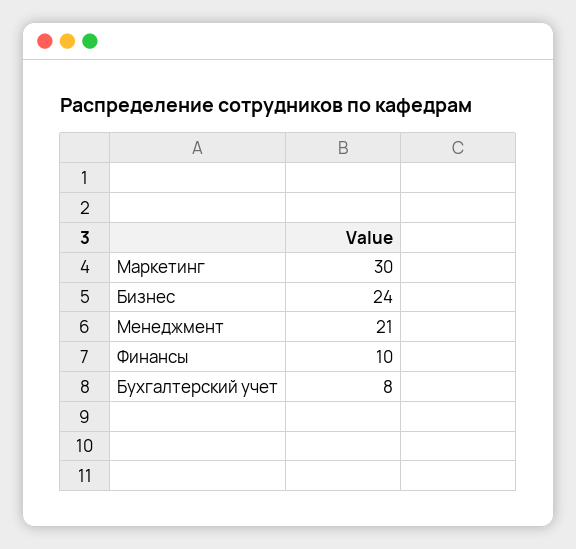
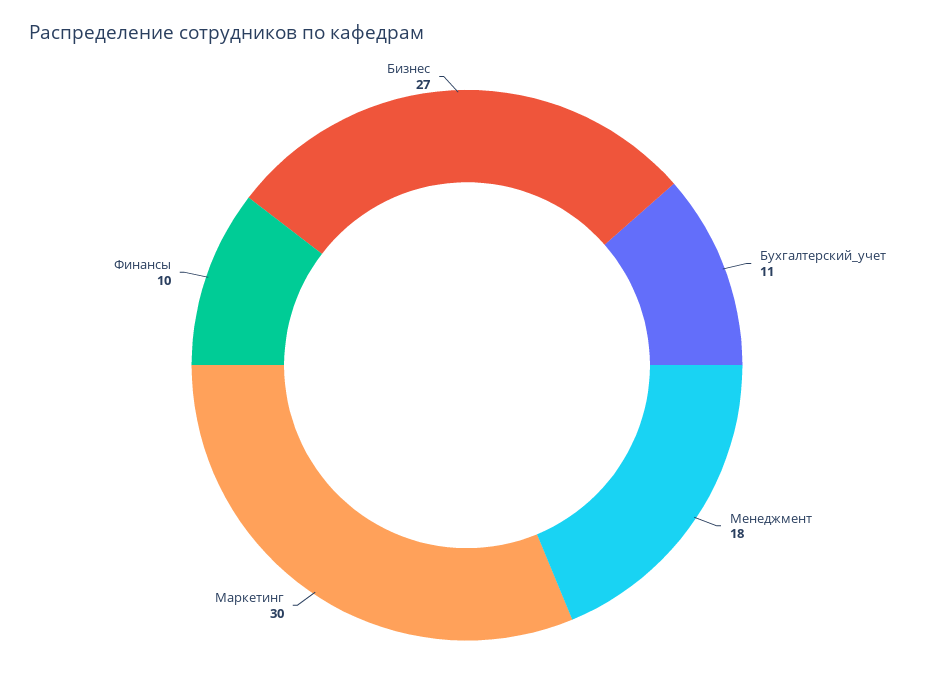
Бизнес: 24 -> 27
Менеджмент: 21 -> 18
Бухгалтерский учет: 8 -> 11

